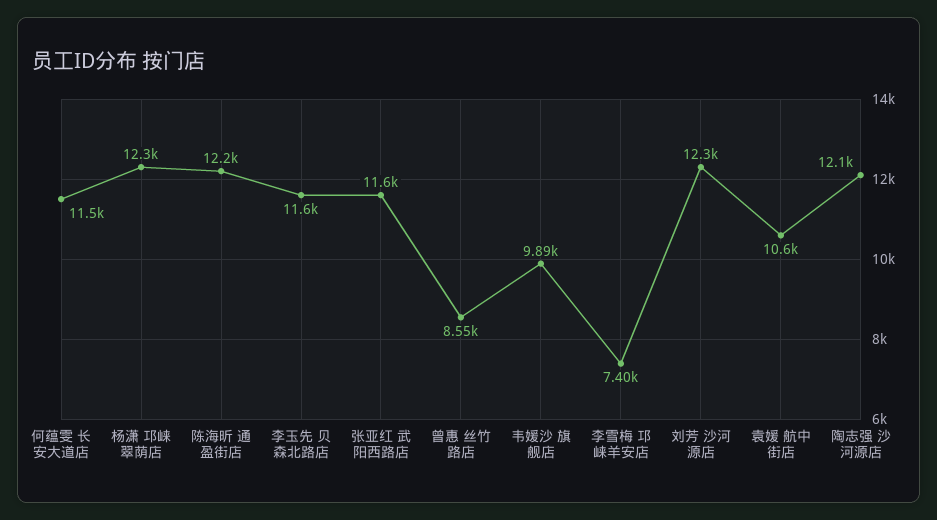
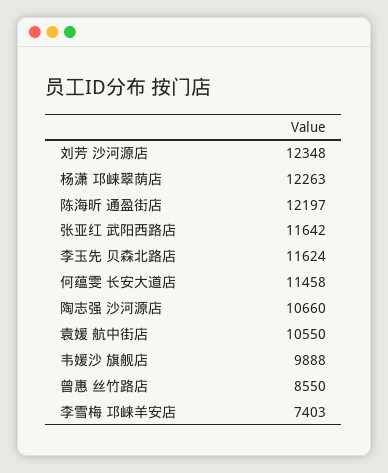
陶志强 沙河源店: 12100 -> 10660

